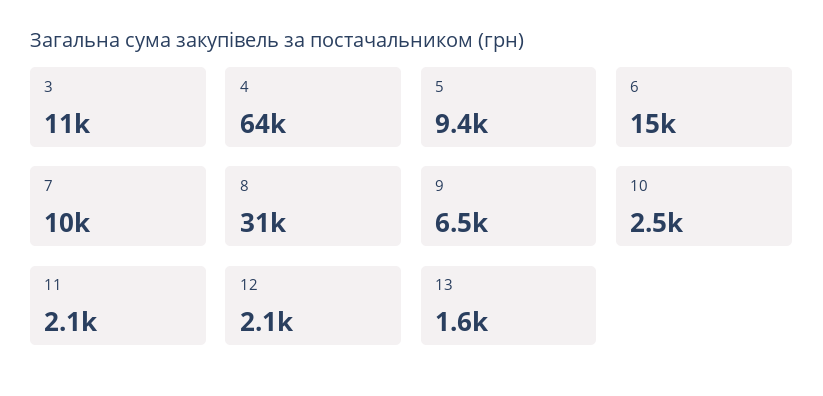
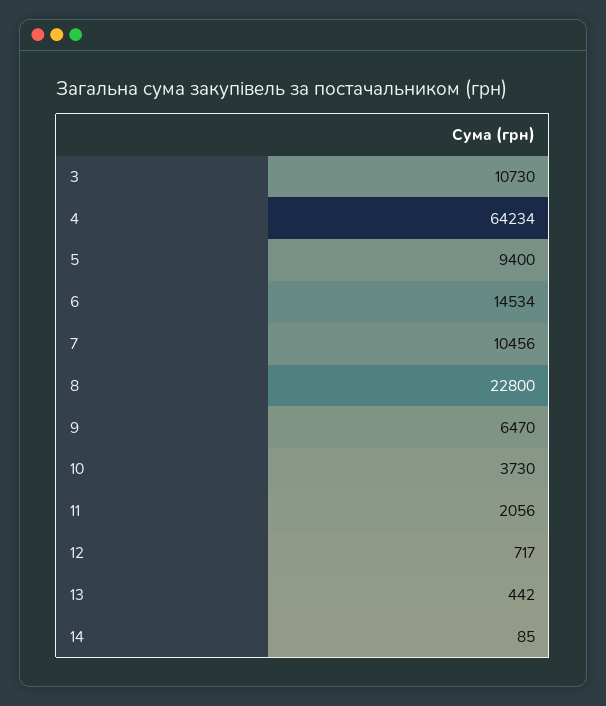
8: 31000 -> 22800
10: 2500 -> 3730
12: 2100 -> 717
13: 1600 -> 442
14: none -> 85

